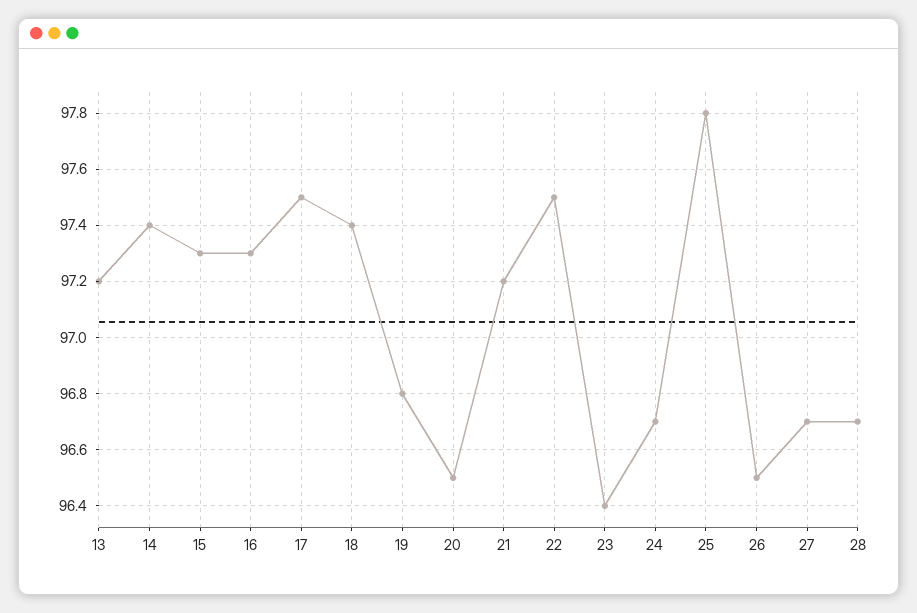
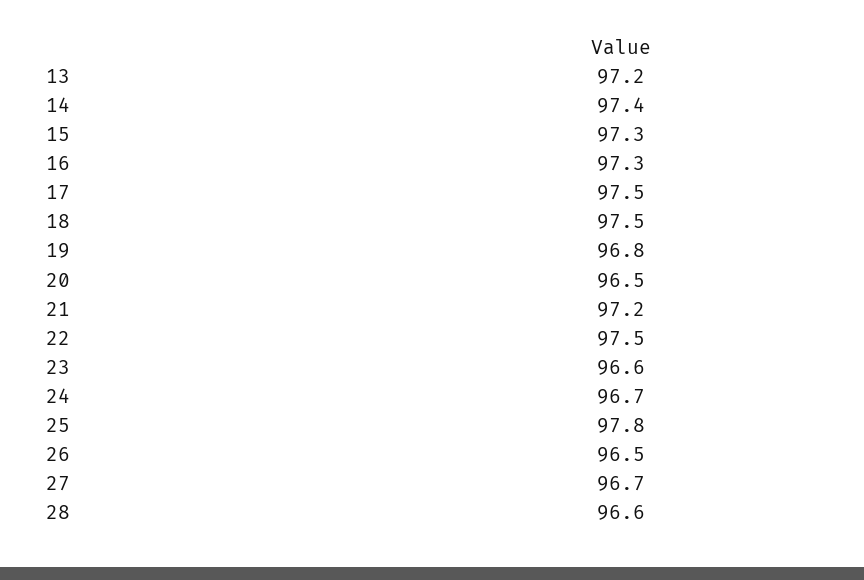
18: 97.4 -> 97.5
23: 96.4 -> 96.6
28: 96.7 -> 96.6

